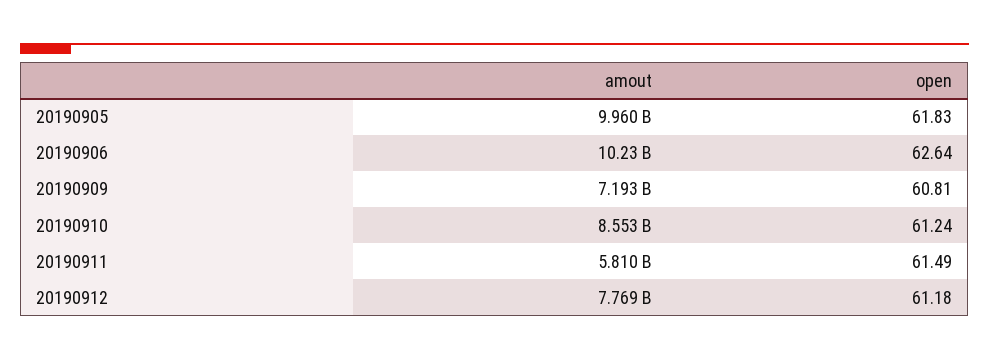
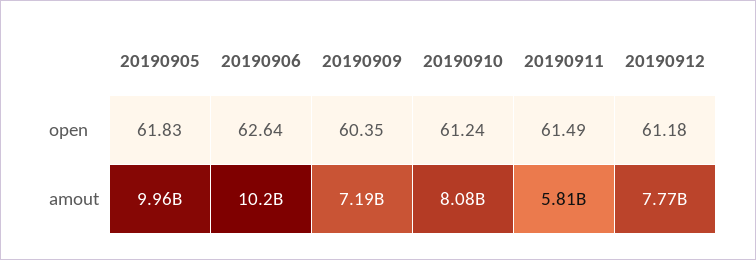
open, 20190909: 60.81 -> 60.35
amout, 20190910: 8553000000 -> 8080000000

